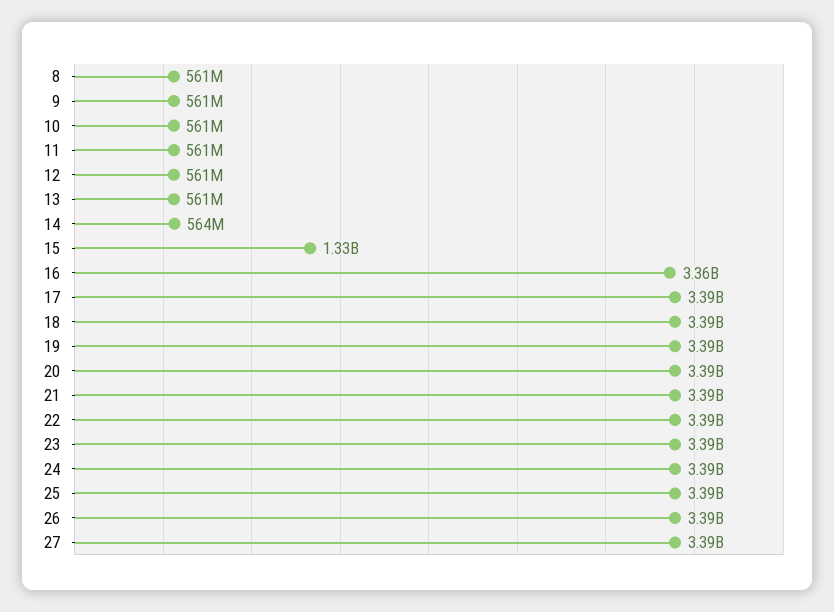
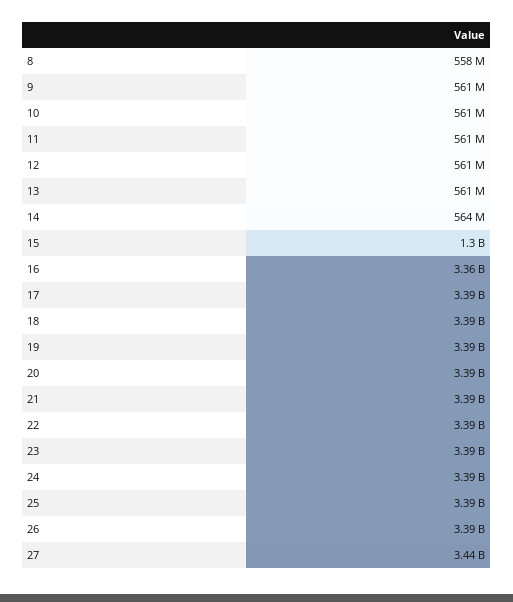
8: 561000000 -> 558000000
15: 1330000000 -> 1300000000
27: 3390000000 -> 3440000000

